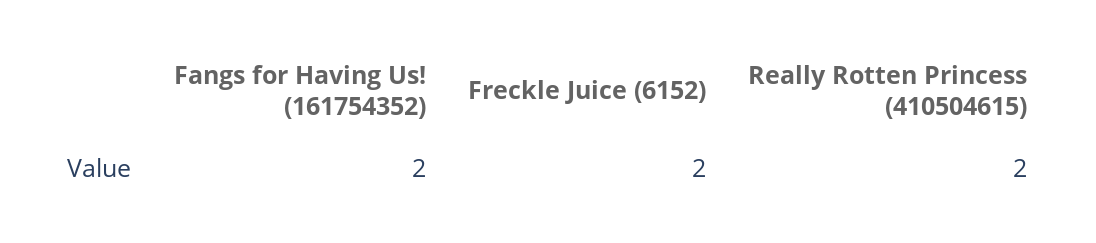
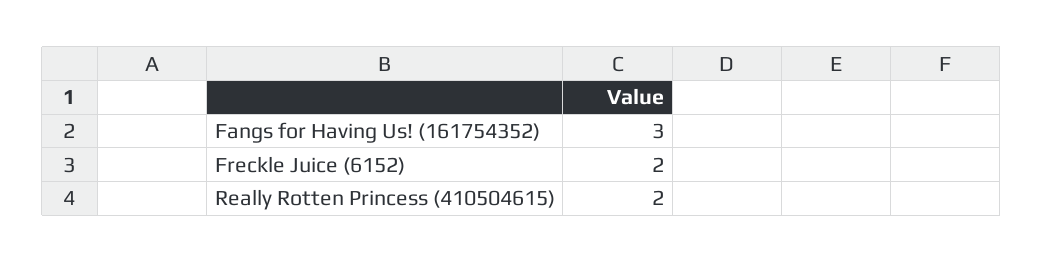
Fangs for Having Us! (161754352): 2 -> 3

